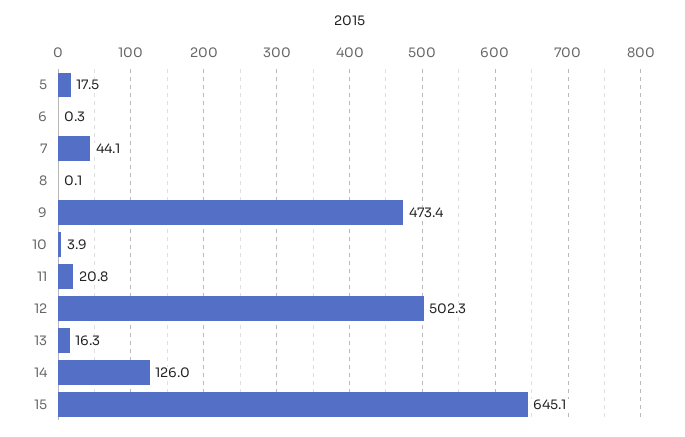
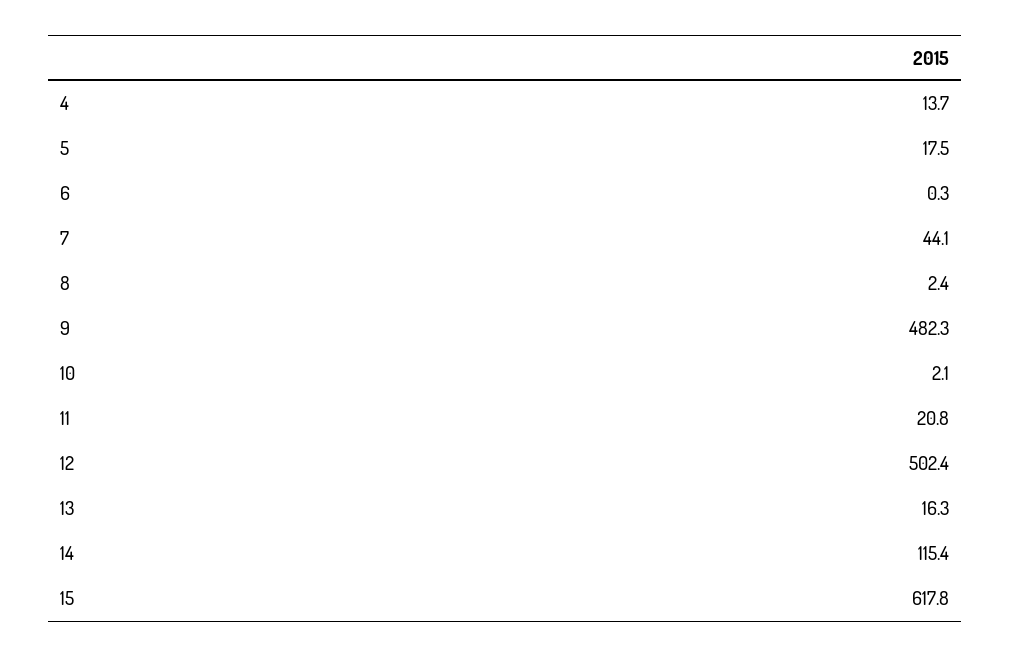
8: 0.1 -> 2.4
9: 473.4 -> 482.3
10: 3.9 -> 2.1
12: 502.3 -> 502.4
14: 126 -> 115.4
15: 645.1 -> 617.8
4: none -> 13.7

